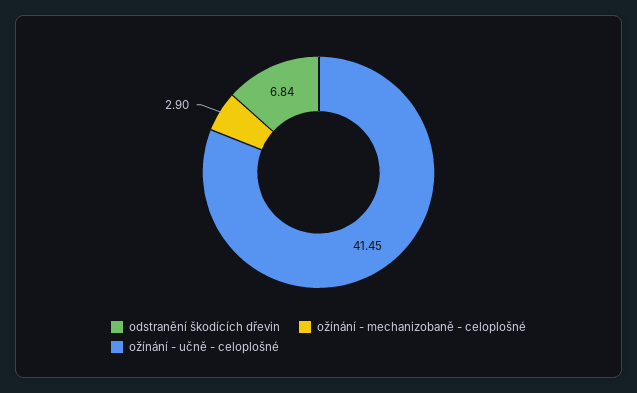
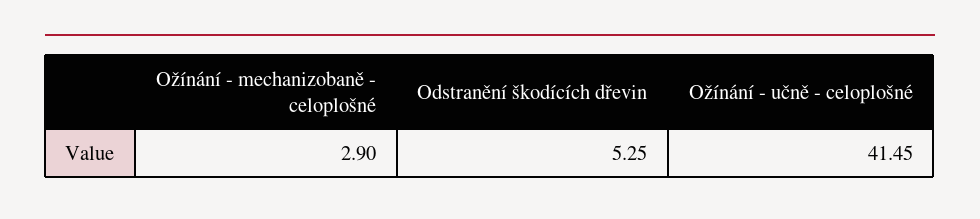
odstranění škodících dřevin: 6.84 -> 5.25

